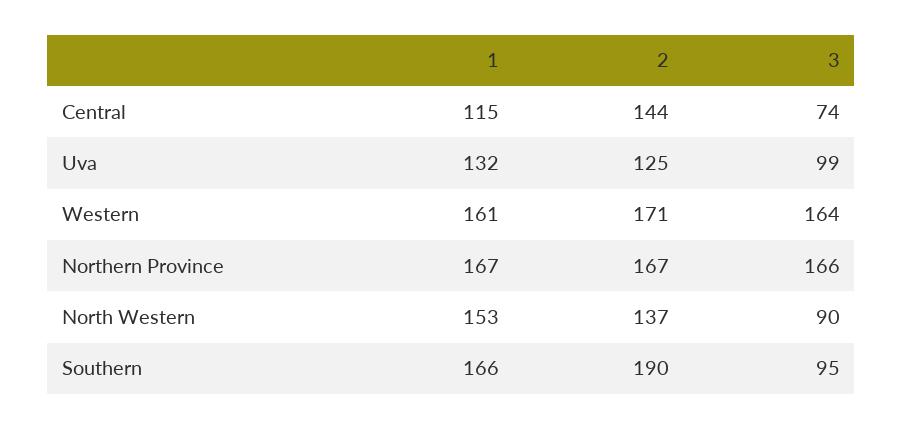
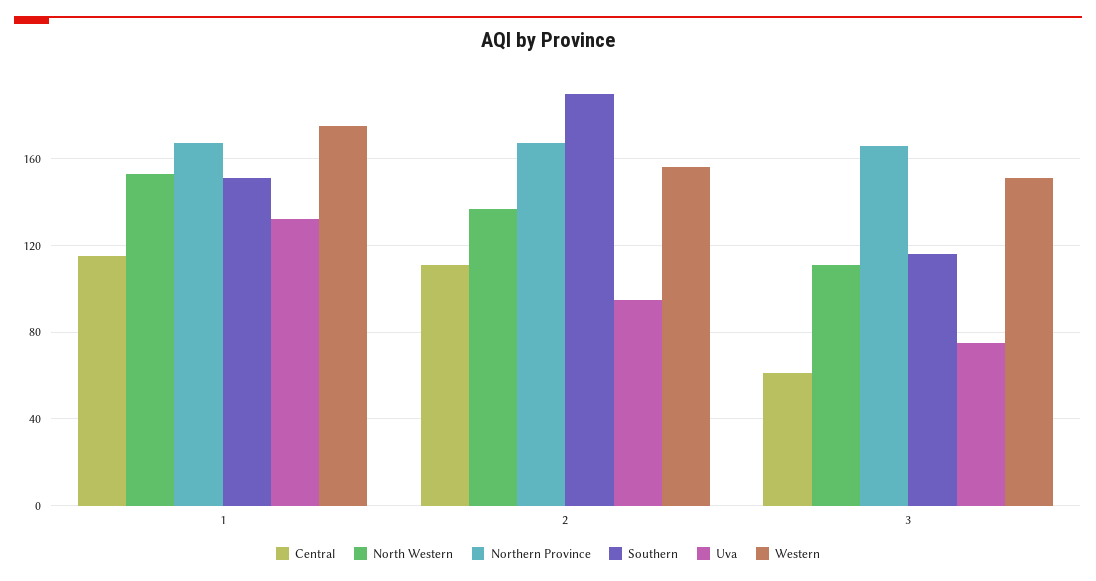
Central, 2: 144 -> 110
Central, 3: 74 -> 60
Uva, 2: 125 -> 95
Uva, 3: 99 -> 75
Western, 1: 161 -> 175
Western, 2: 171 -> 155
Western, 3: 164 -> 150
North Western, 3: 90 -> 110
Southern, 1: 166 -> 150
Southern, 3: 95 -> 115

